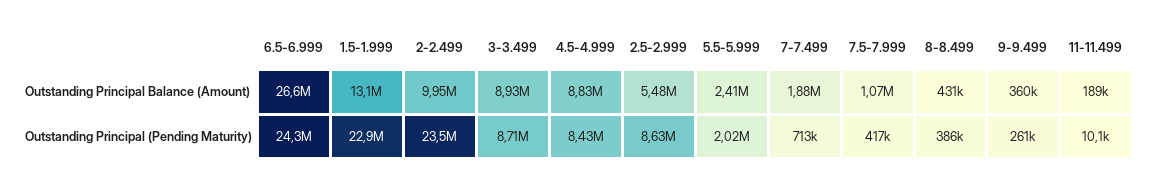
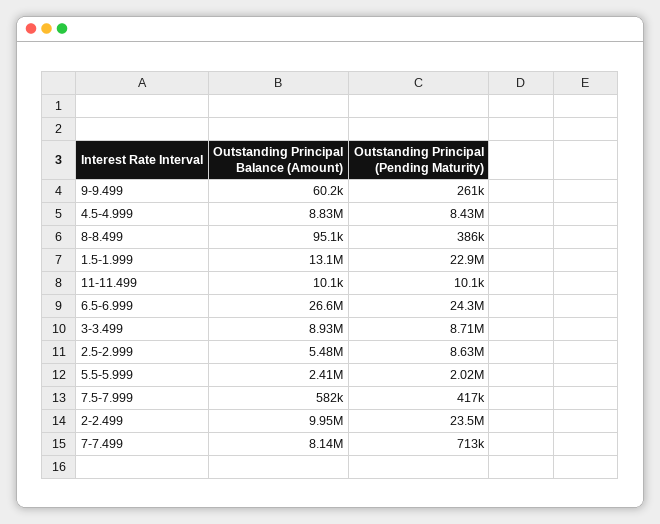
7-7.499, Outstanding Principal Balance (Amount): 1880000 -> 8140000
7.5-7.999, Outstanding Principal Balance (Amount): 1070000 -> 582000
8-8.499, Outstanding Principal Balance (Amount): 431000 -> 95100
9-9.499, Outstanding Principal Balance (Amount): 360000 -> 60200
11-11.499, Outstanding Principal Balance (Amount): 189000 -> 10100

